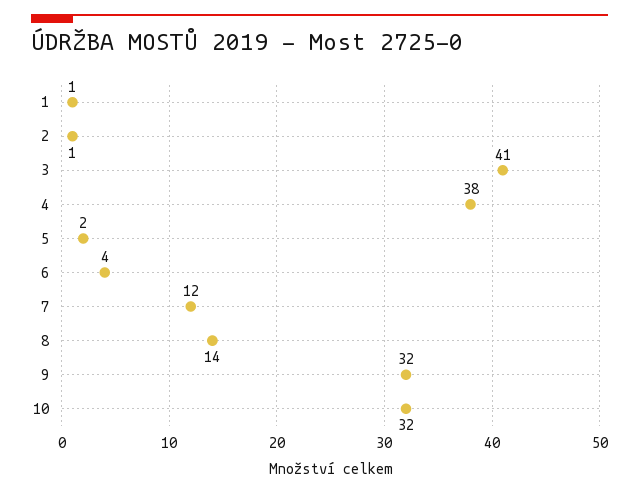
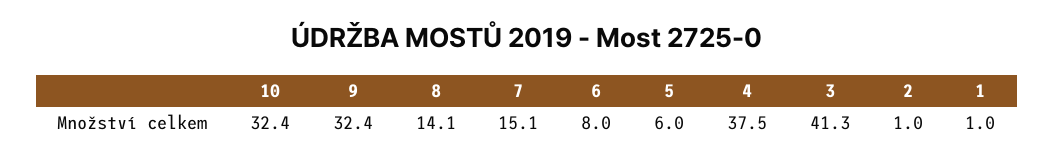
5: 2 -> 6
6: 4 -> 8
7: 12 -> 15.1

